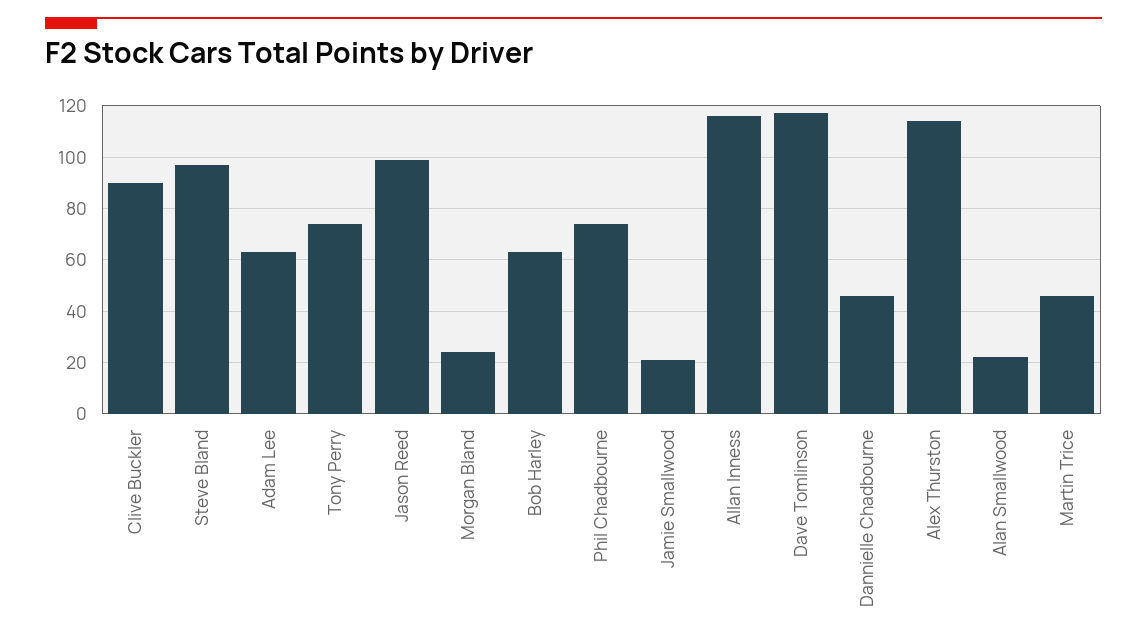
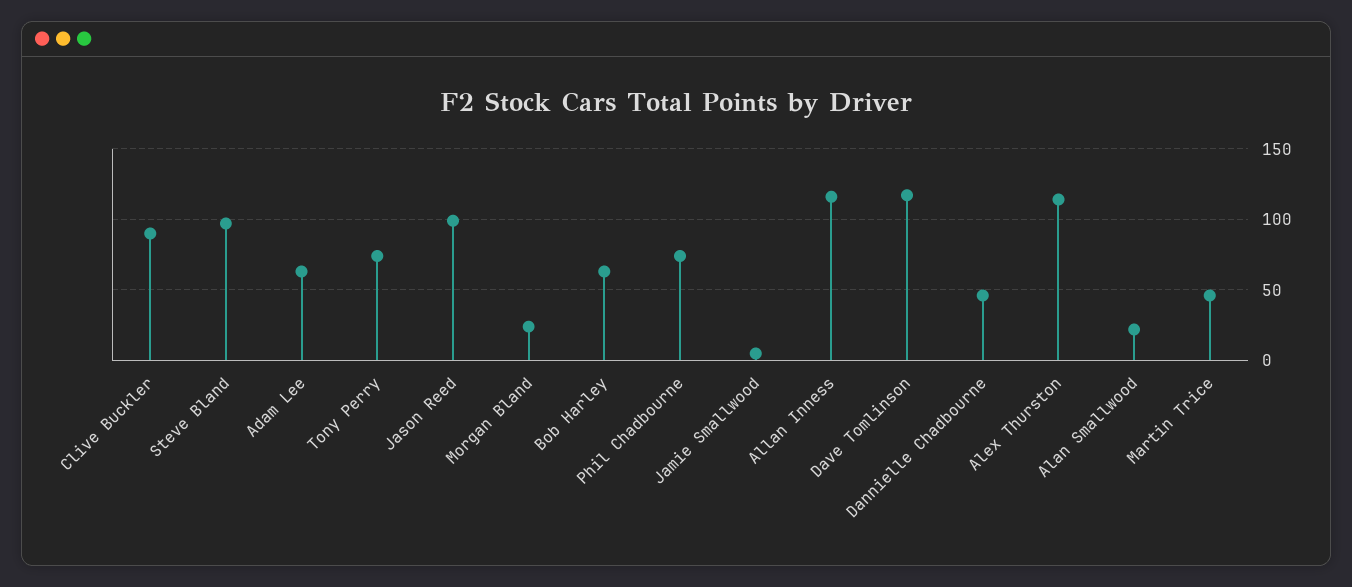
Jamie Smallwood: 20 -> 5

